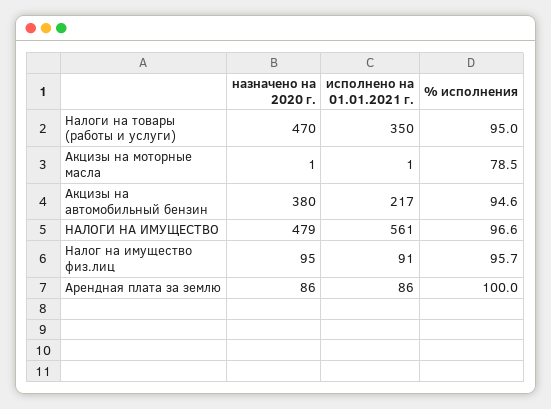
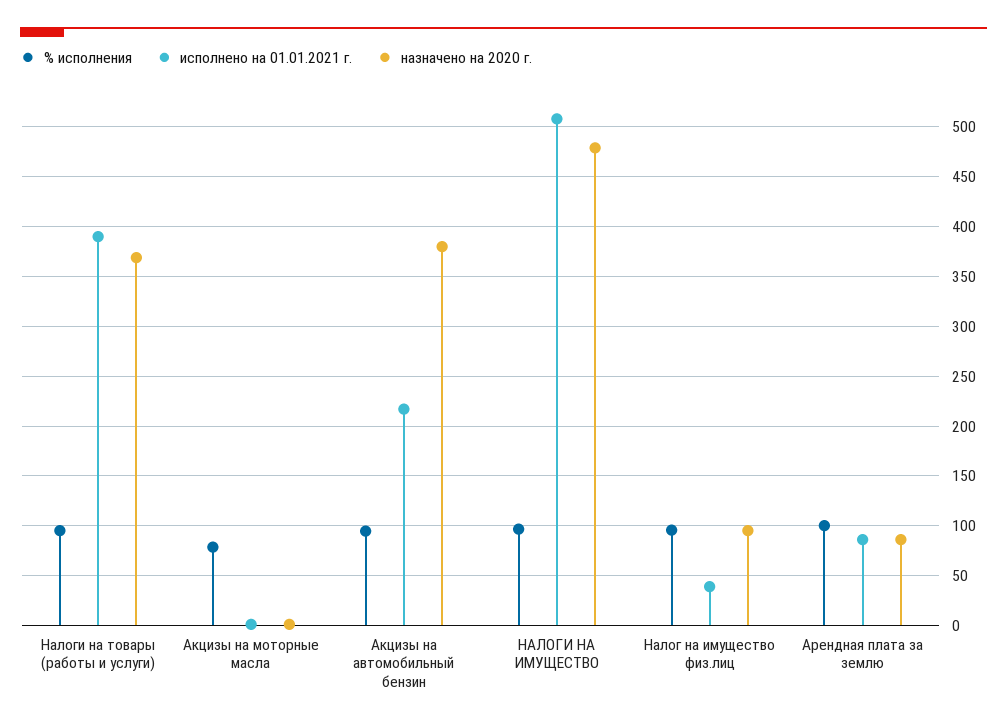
назначено на 2020 г., Налоги на товары (работы и услуги): 470 -> 370
исполнено на 01.01.2021 г., Налоги на товары (работы и услуги): 350 -> 390
исполнено на 01.01.2021 г., НАЛОГИ НА ИМУЩЕСТВО: 561 -> 510
исполнено на 01.01.2021 г., Налог на имущество физ.лиц: 91 -> 40

